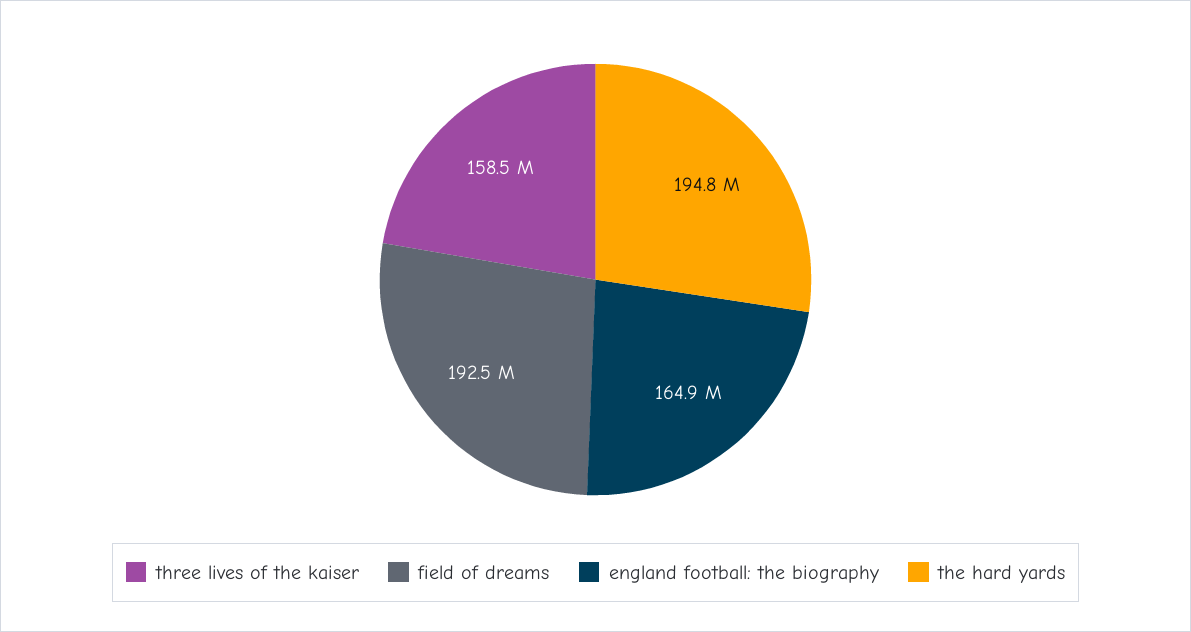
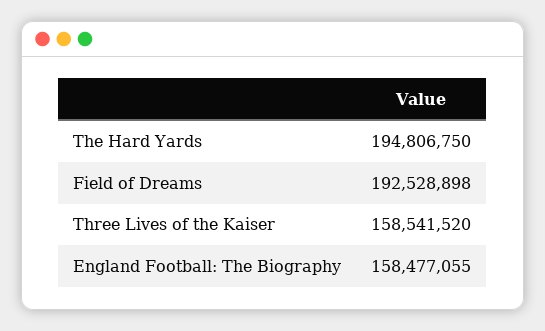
england football: the biography: 164900000 -> 158477055

